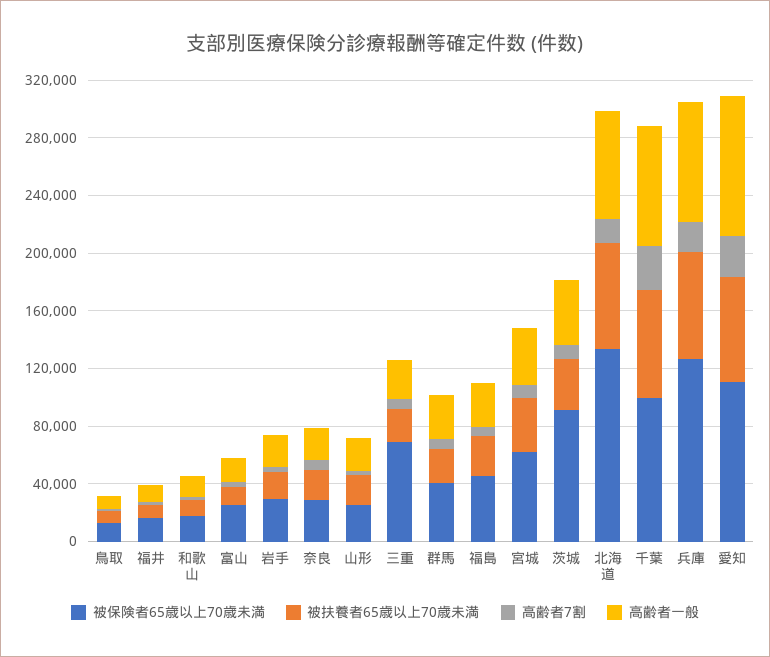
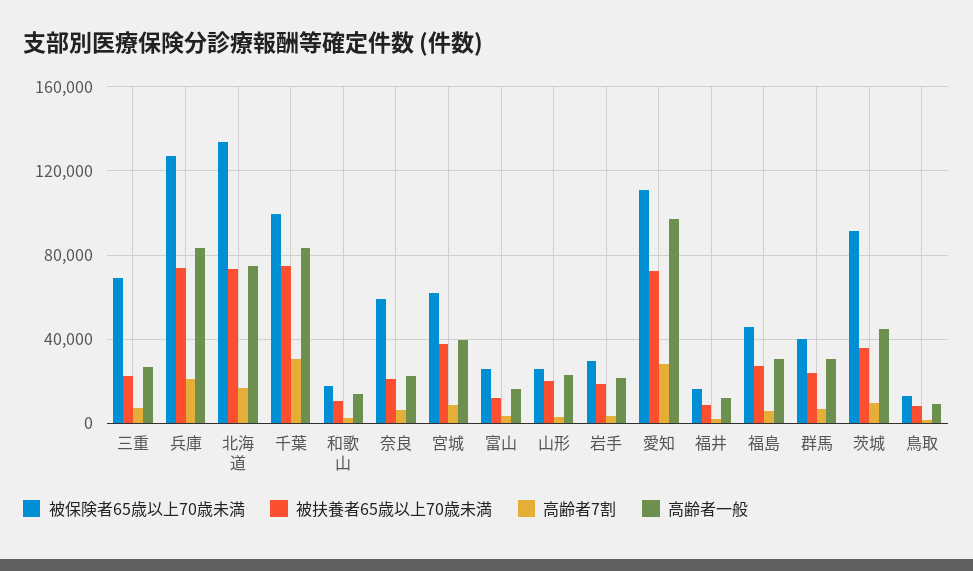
被保険者65歳以上70歳未満, 奈良: 30000 -> 60000

